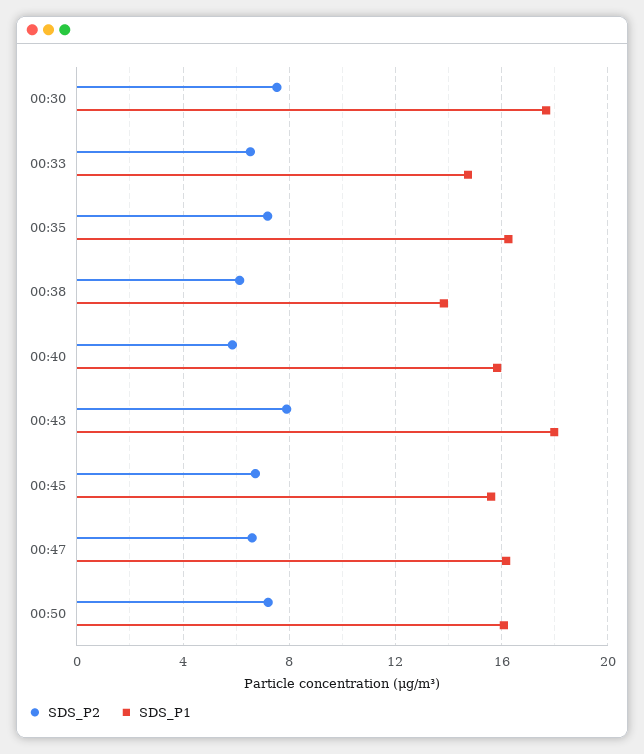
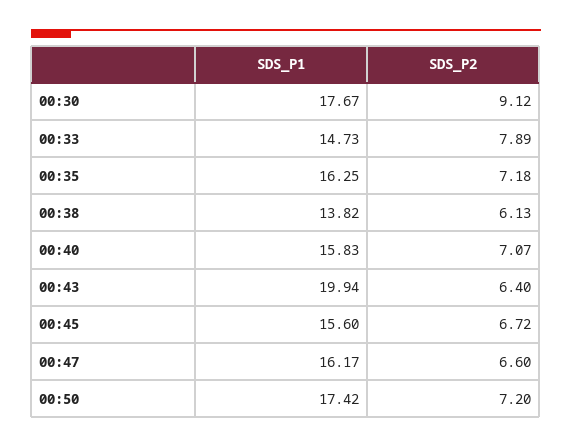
SDS_P2, 00:30: 7.5 -> 9.12
SDS_P2, 00:33: 6.5 -> 7.89
SDS_P2, 00:40: 6 -> 7.07
SDS_P2, 00:43: 8 -> 6.4
SDS_P1, 00:43: 18 -> 19.94
SDS_P1, 00:50: 16 -> 17.42

